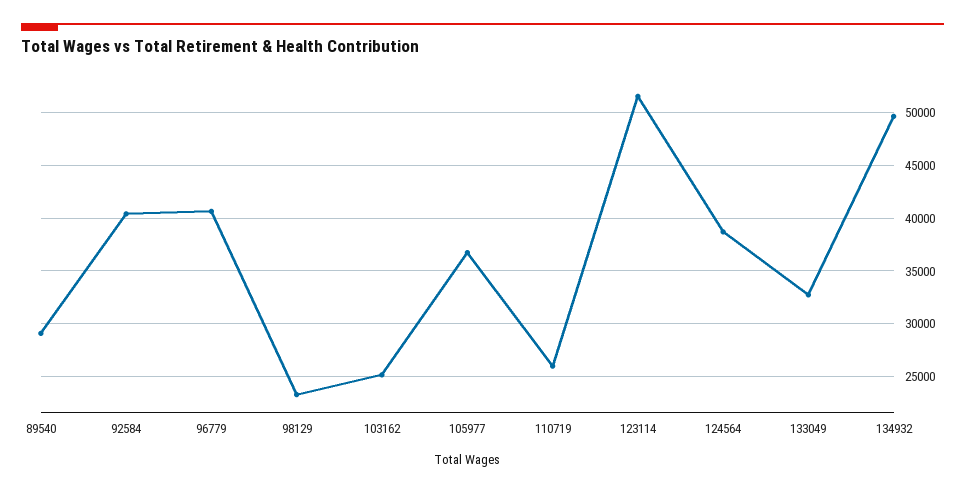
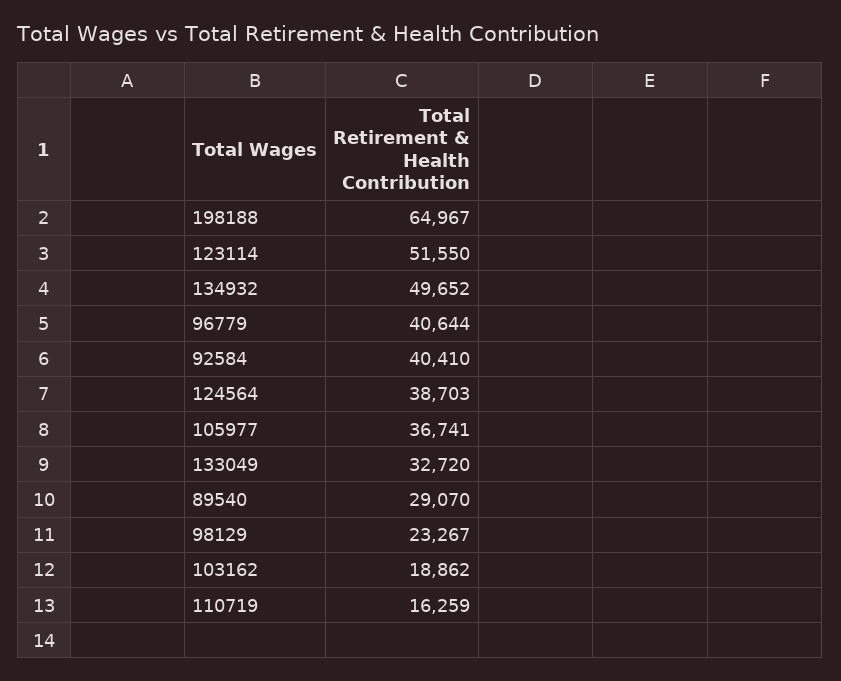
103162: 25000 -> 18862
110719: 26000 -> 16259
198188: none -> 64967

